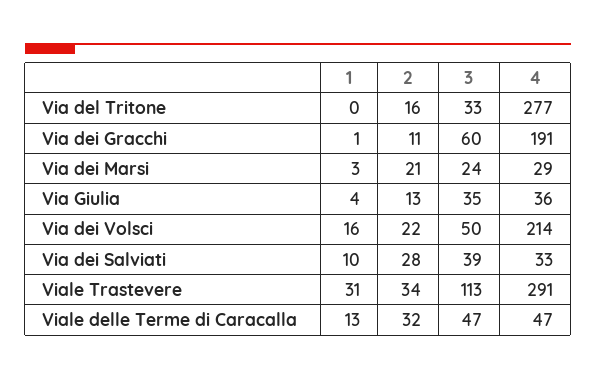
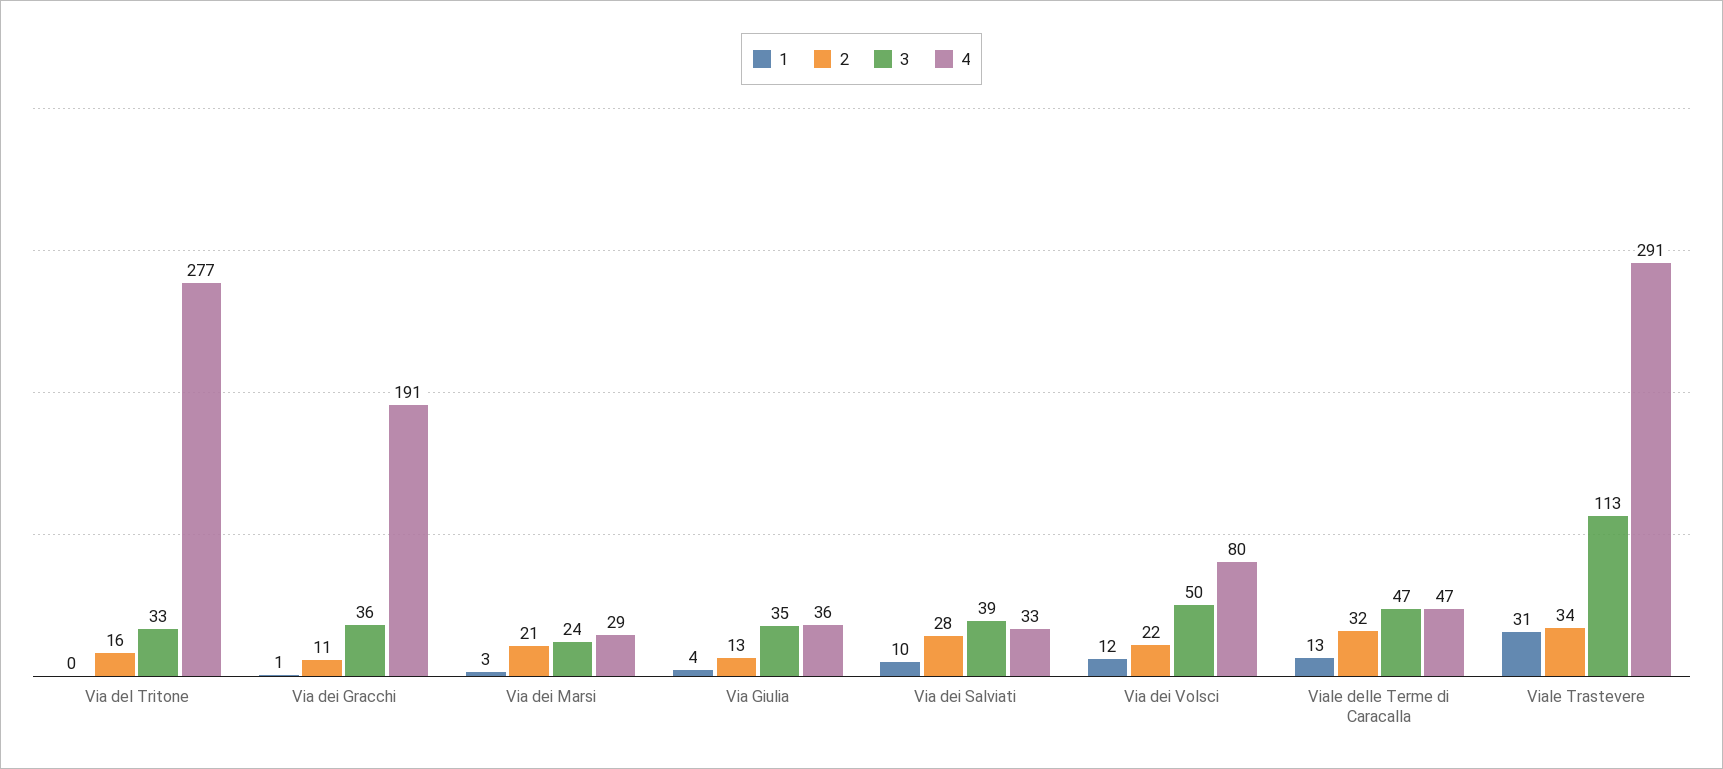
3, Via dei Gracchi: 60 -> 36
1, Via dei Volsci: 16 -> 12
4, Via dei Volsci: 214 -> 80

